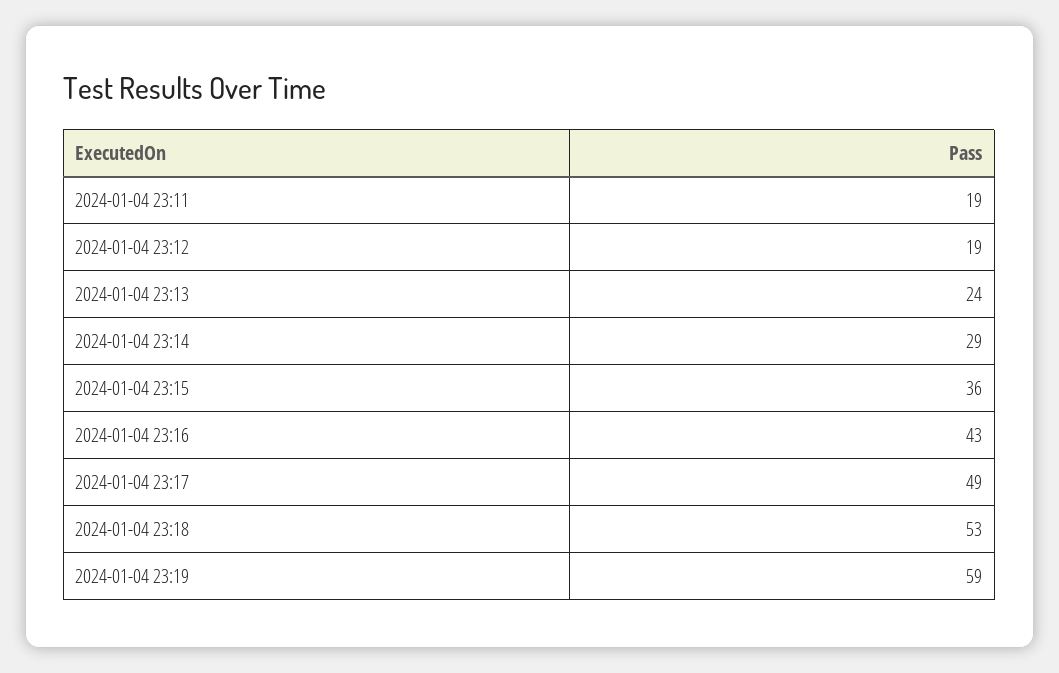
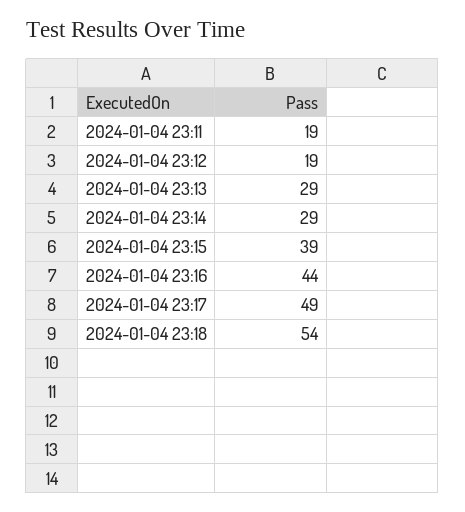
2024-01-04 23:13: 24 -> 29
2024-01-04 23:15: 36 -> 39
2024-01-04 23:16: 43 -> 44
2024-01-04 23:18: 53 -> 54
2024-01-04 23:19: 59 -> none

